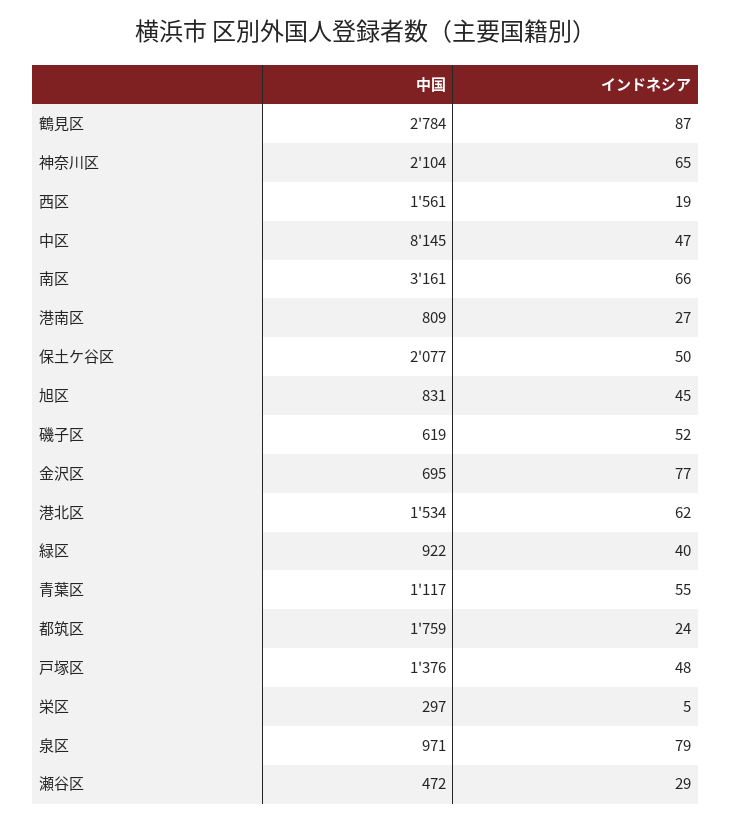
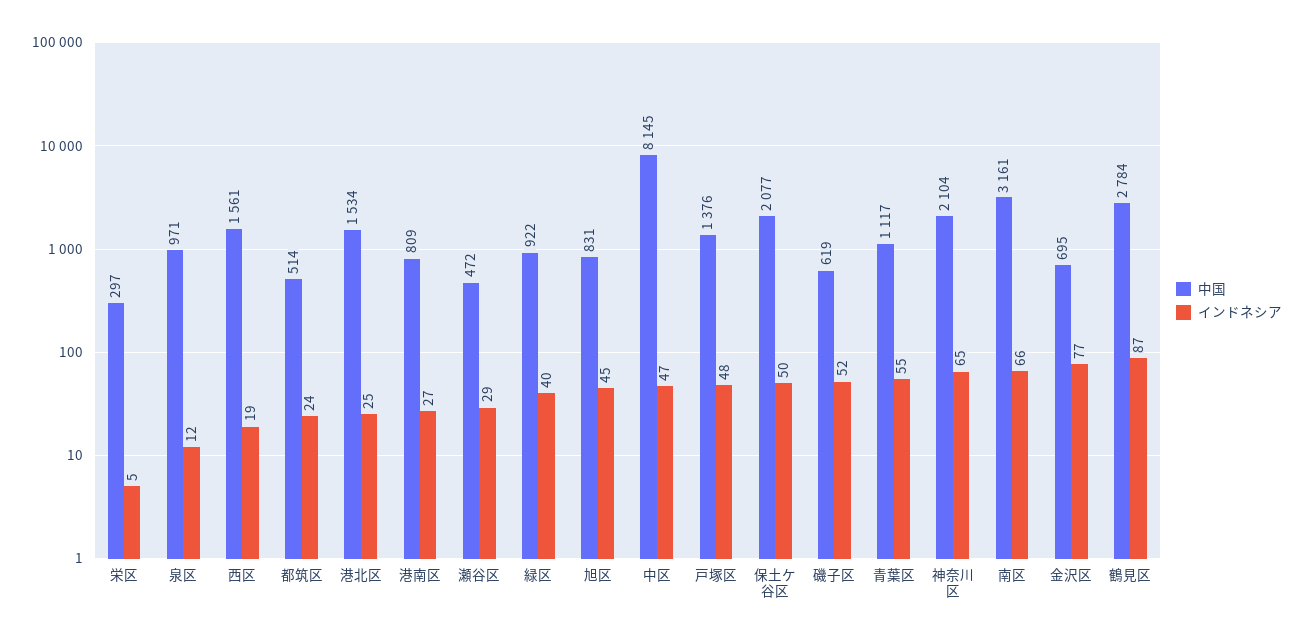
インドネシア, 港北区: 62 -> 25
中国, 都筑区: 1759 -> 514
インドネシア, 泉区: 79 -> 12

